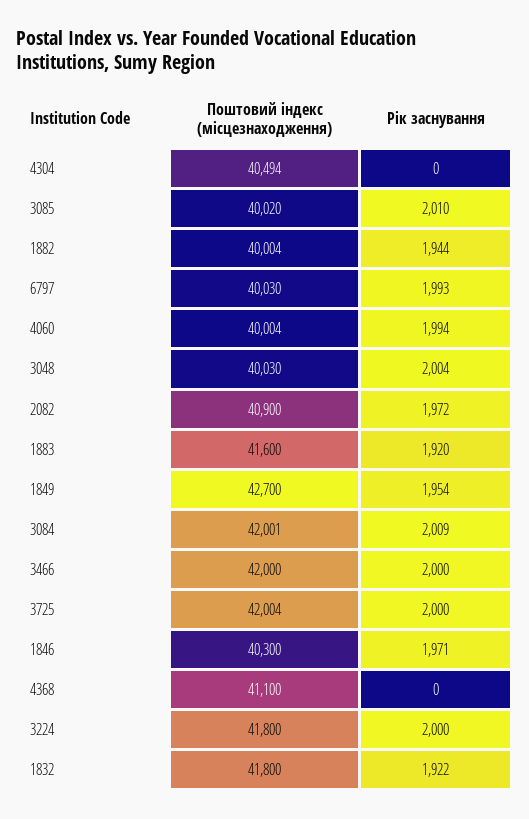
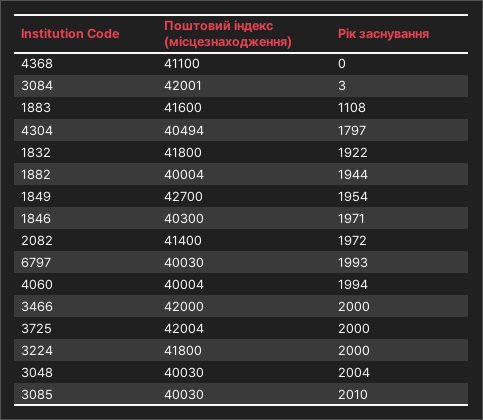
Рік заснування, 4304: 0 -> 1797
Поштовий індекс (місцезнаходження), 3085: 40020 -> 40030
Поштовий індекс (місцезнаходження), 2082: 40900 -> 41400
Рік заснування, 1883: 1920 -> 1108
Рік заснування, 3084: 2009 -> 3

